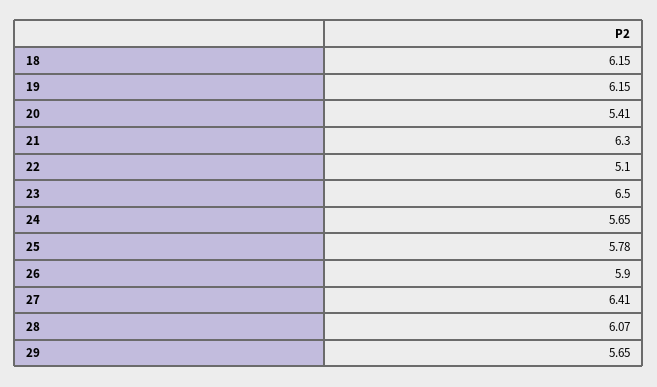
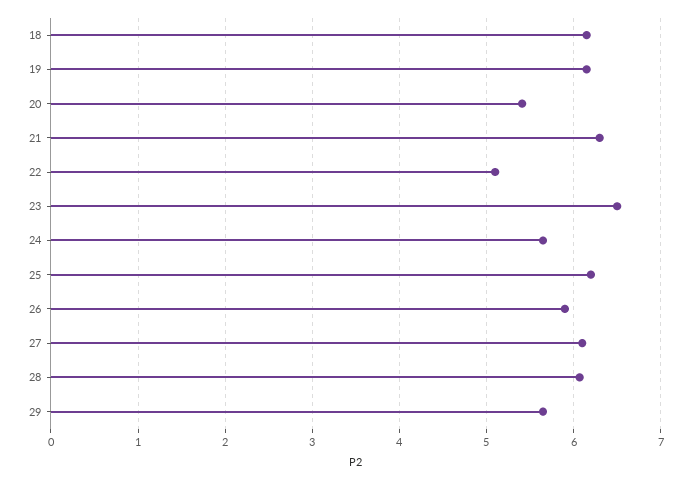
25: 5.78 -> 6.2
27: 6.41 -> 6.1

